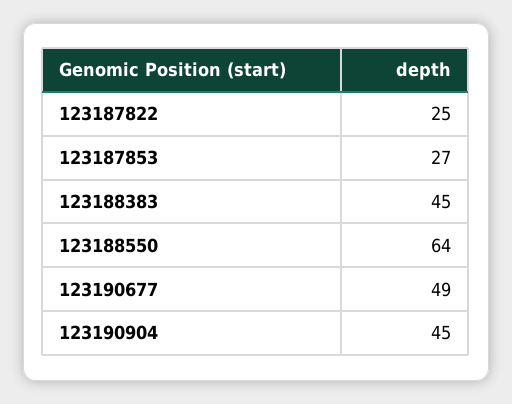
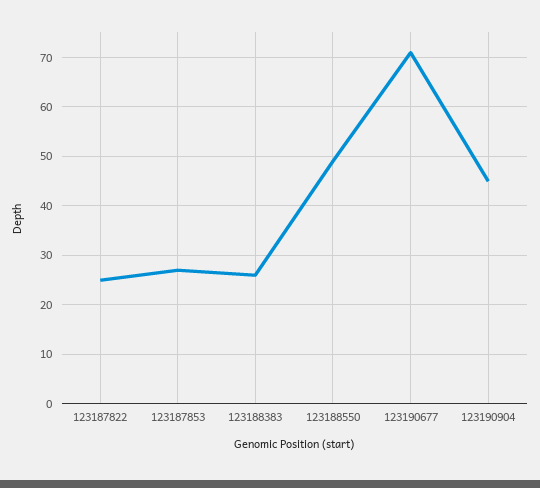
123188383: 45 -> 25
123188550: 64 -> 50
123190677: 49 -> 70

